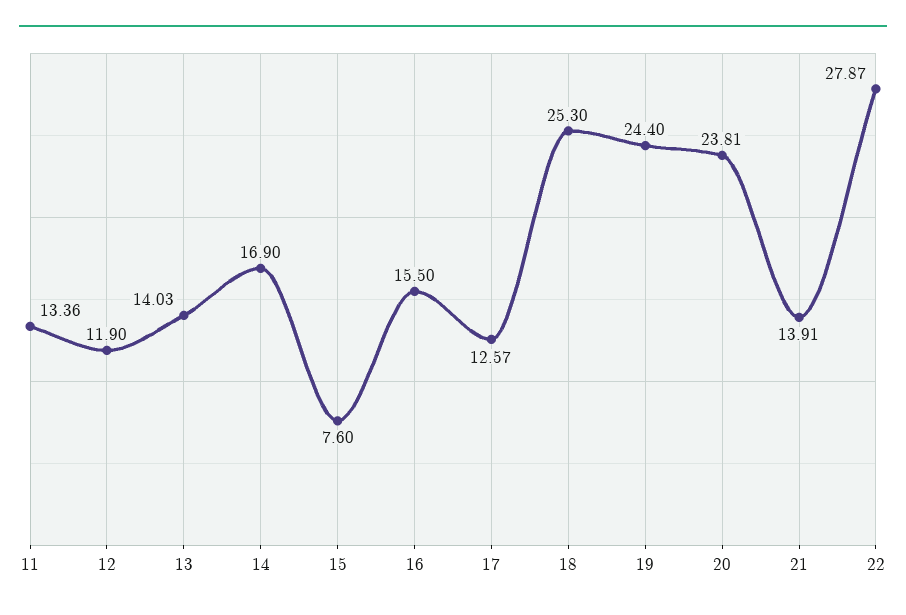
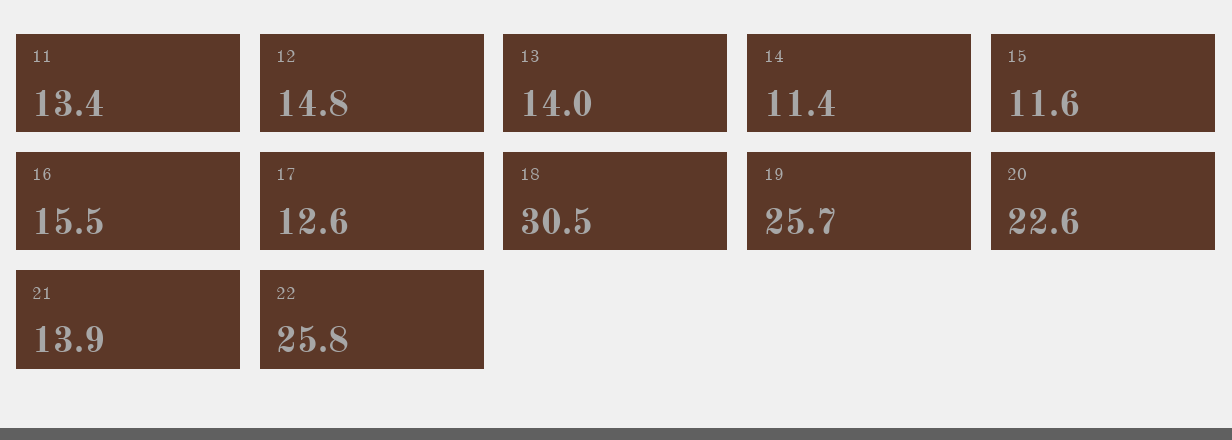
12: 11.9 -> 14.8
14: 16.9 -> 11.4
15: 7.6 -> 11.6
18: 25.3 -> 30.5
19: 24.4 -> 25.7
20: 23.81 -> 22.6
22: 27.87 -> 25.8

